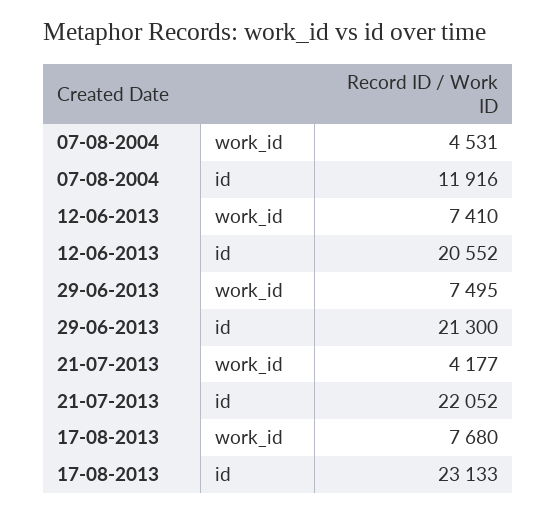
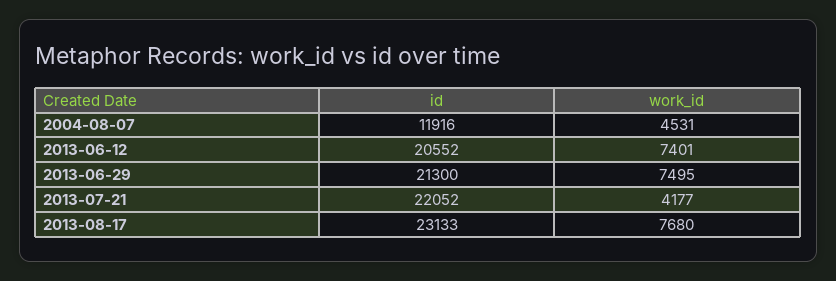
12-06-2013, work_id: 7410 -> 7401

